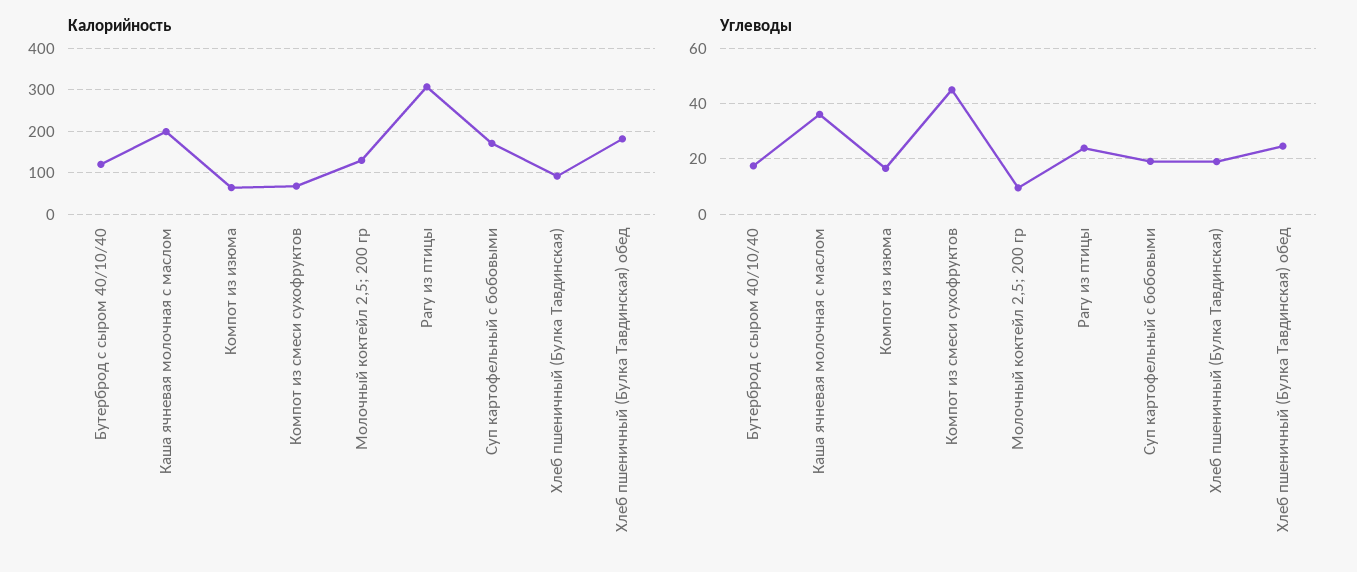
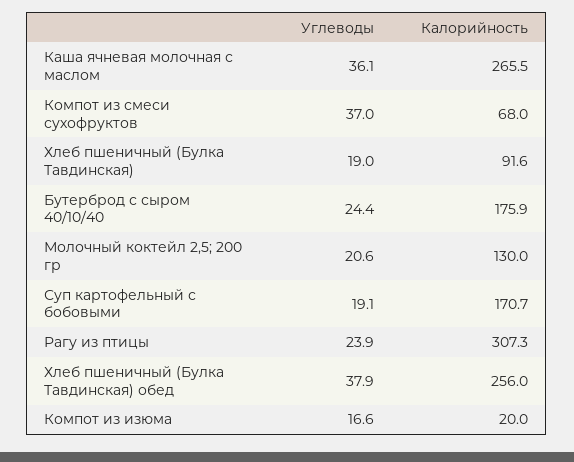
Калорийность, Бутерброд с сыром 40/10/40: 120 -> 175.9
Калорийность, Каша ячневая молочная с маслом: 200 -> 265.5
Калорийность, Компот из изюма: 60 -> 20
Калорийность, Хлеб пшеничный (Булка Тавдинская) обед: 180 -> 256
Углеводы, Бутерброд с сыром 40/10/40: 17.5 -> 24.4
Углеводы, Компот из смеси сухофруктов: 45 -> 37
Углеводы, Молочный коктейл 2,5; 200 гр: 10 -> 20.6
Углеводы, Хлеб пшеничный (Булка Тавдинская) обед: 25 -> 37.9

